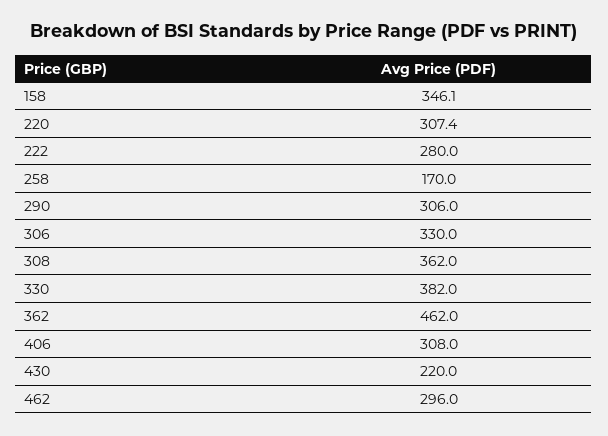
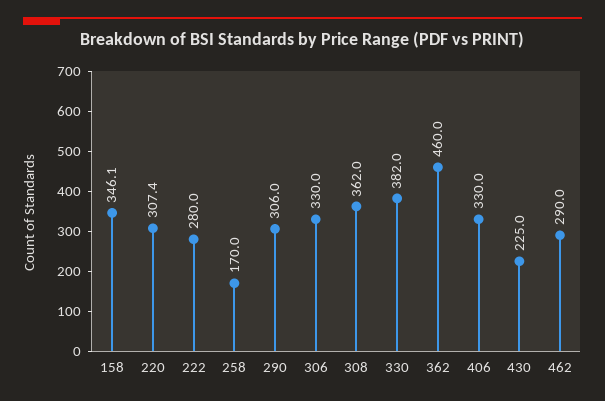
362: 462 -> 460
406: 308 -> 330
430: 220 -> 225
462: 296 -> 290

